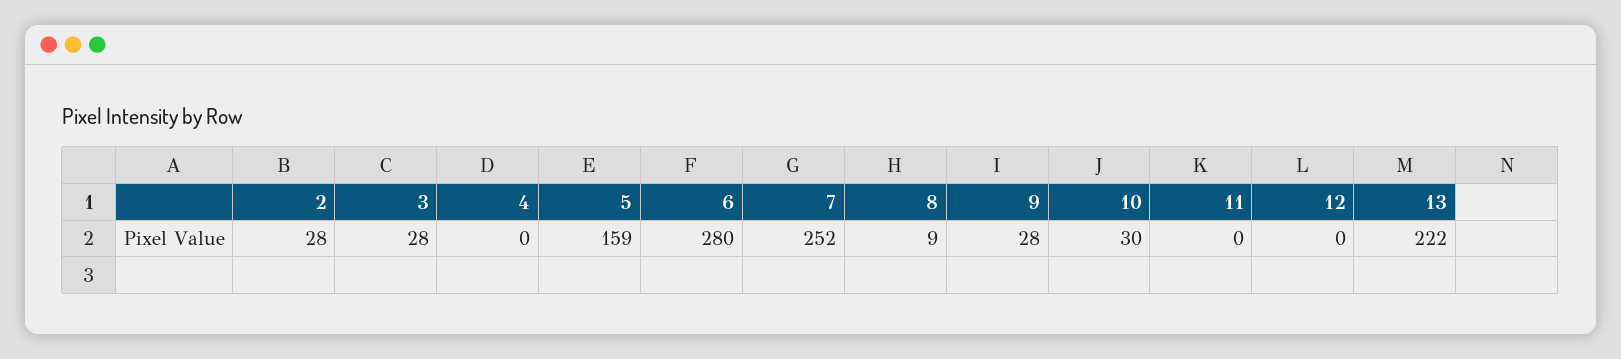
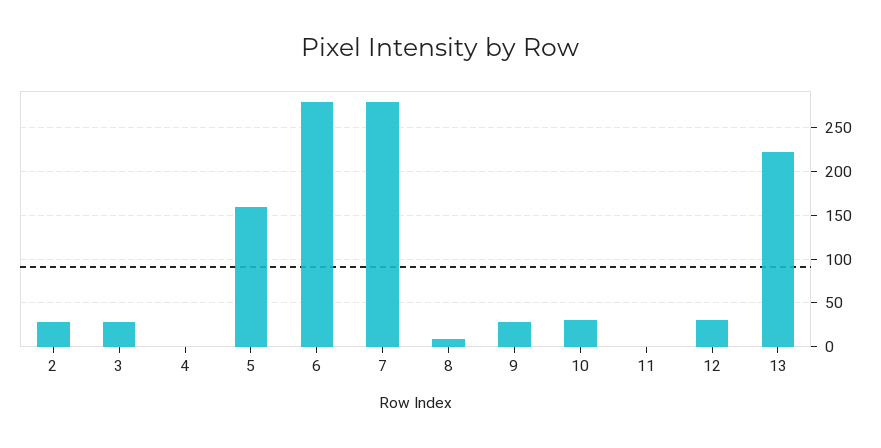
7: 252 -> 280
12: 0 -> 30

